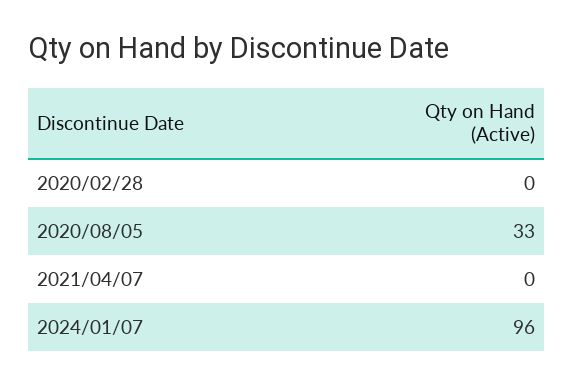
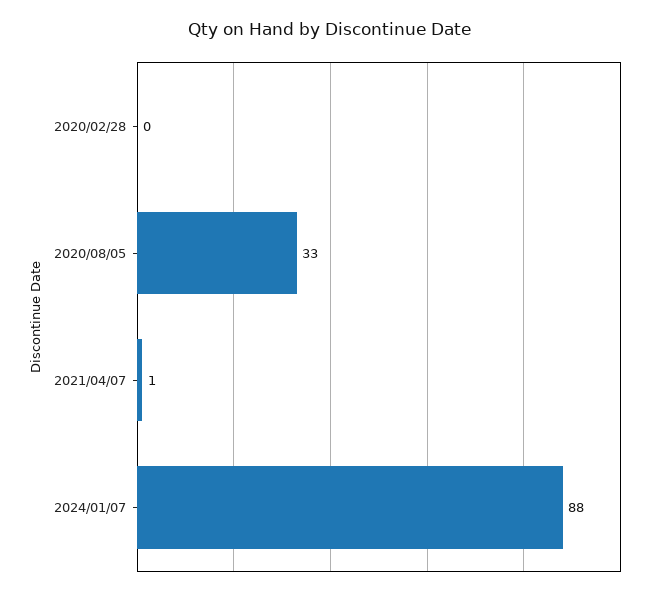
2021/04/07: 0 -> 1
2024/01/07: 96 -> 88

